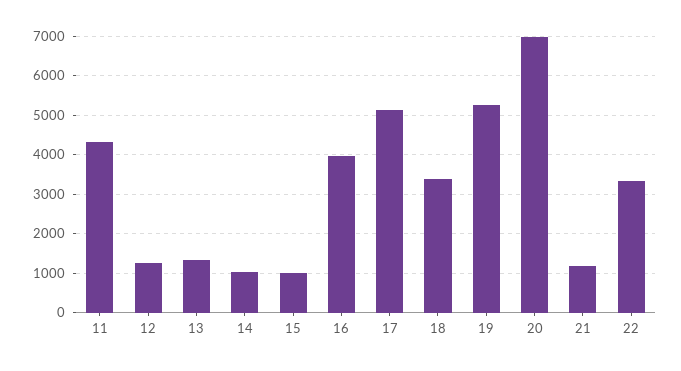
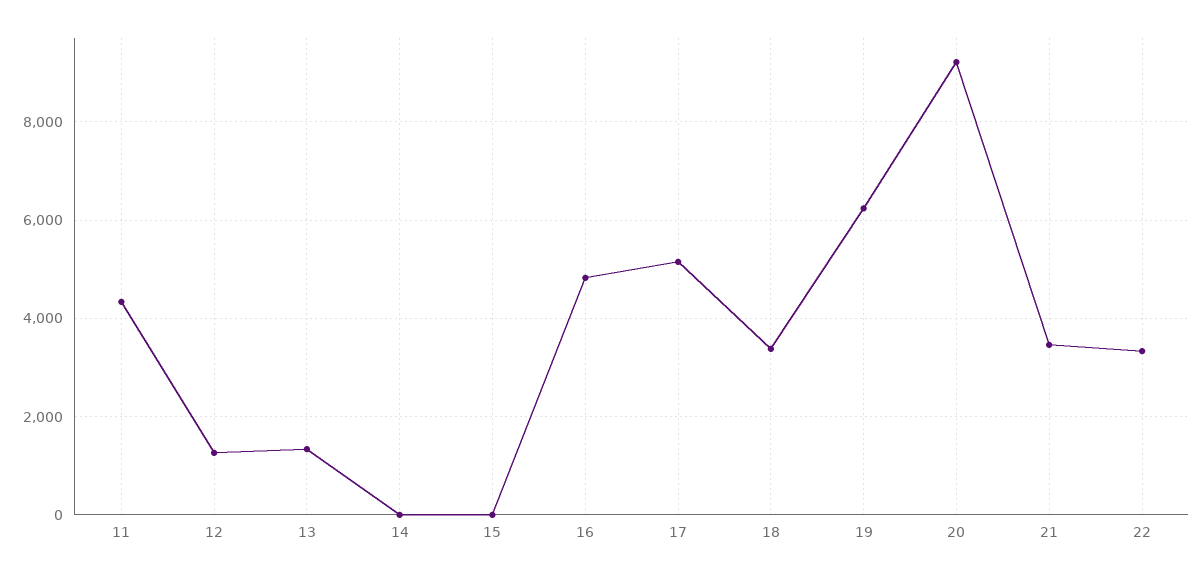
14: 1000 -> 0
15: 1000 -> 0
16: 4000 -> 4800
19: 5200 -> 6200
20: 7000 -> 9200
21: 1200 -> 3400

